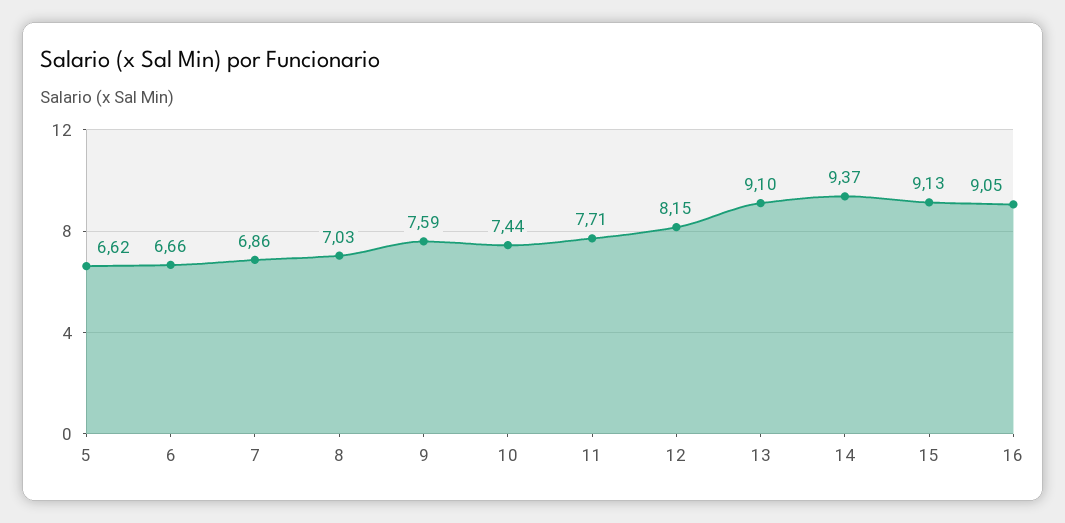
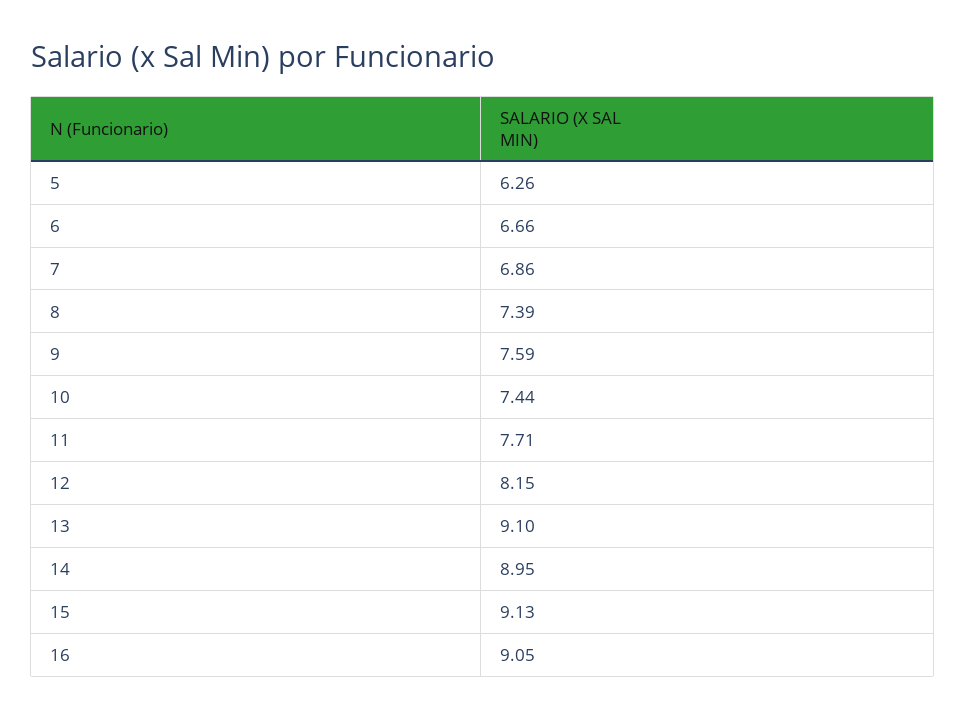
5: 6.62 -> 6.26
8: 7.03 -> 7.39
14: 9.37 -> 8.95

